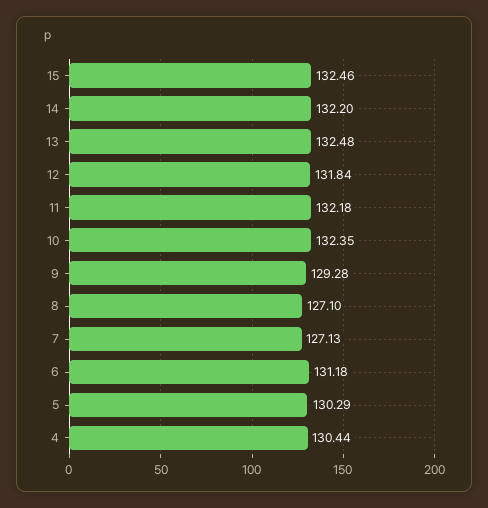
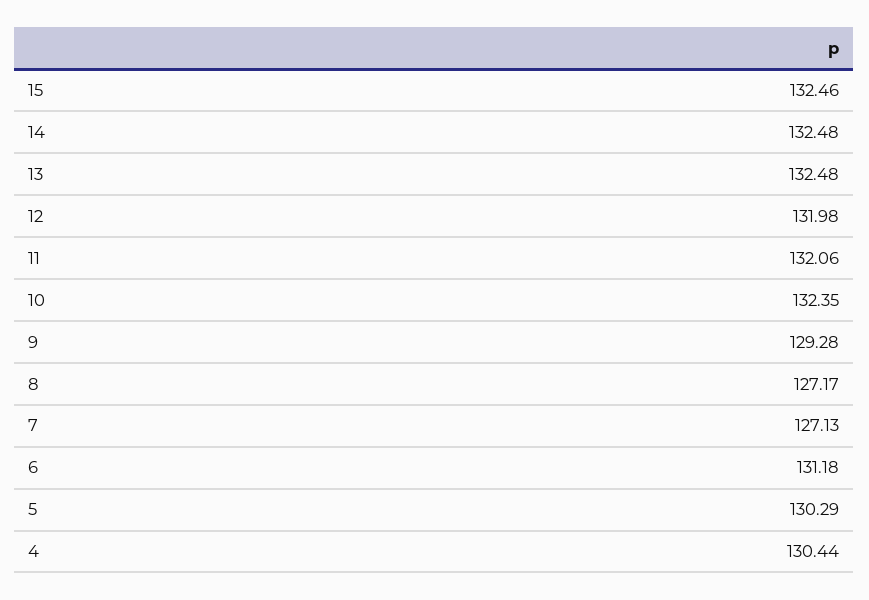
14: 132.2 -> 132.48
12: 131.84 -> 131.98
11: 132.18 -> 132.06
8: 127.1 -> 127.17

